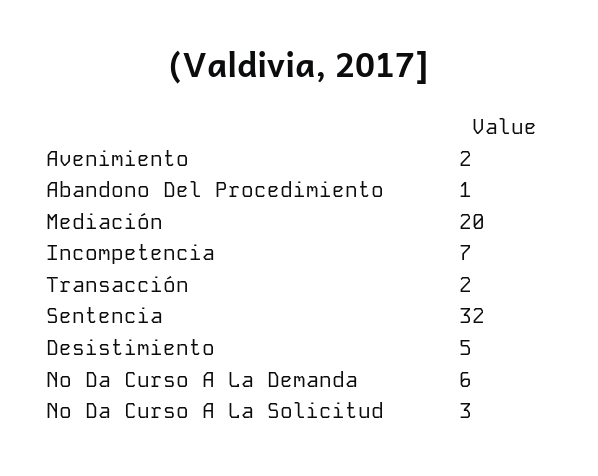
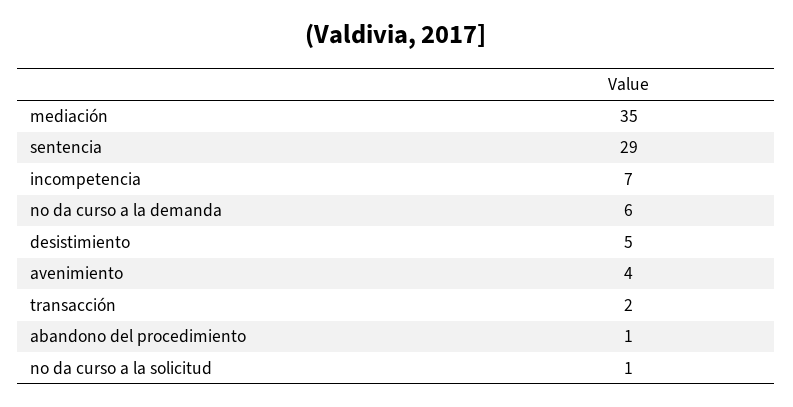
Avenimiento: 2 -> 4
Mediación: 20 -> 35
Sentencia: 32 -> 29
No Da Curso A La Solicitud: 3 -> 1

